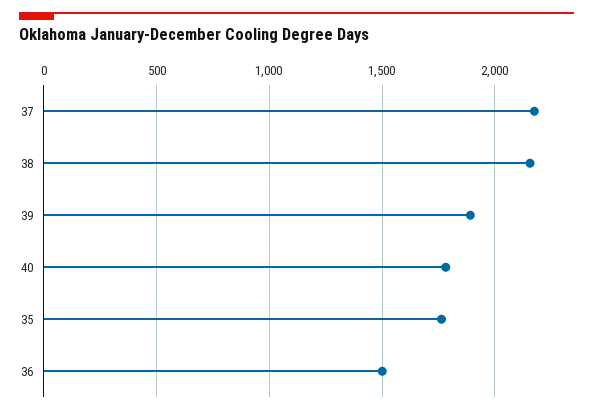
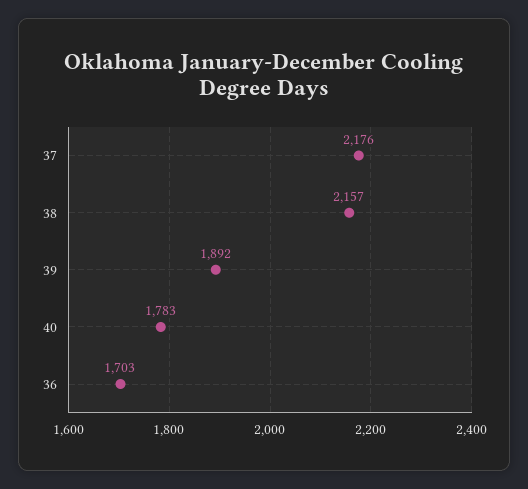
35: 1750 -> none
36: 1500 -> 1703

